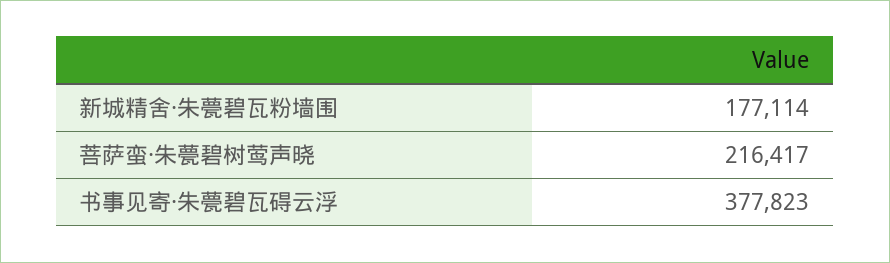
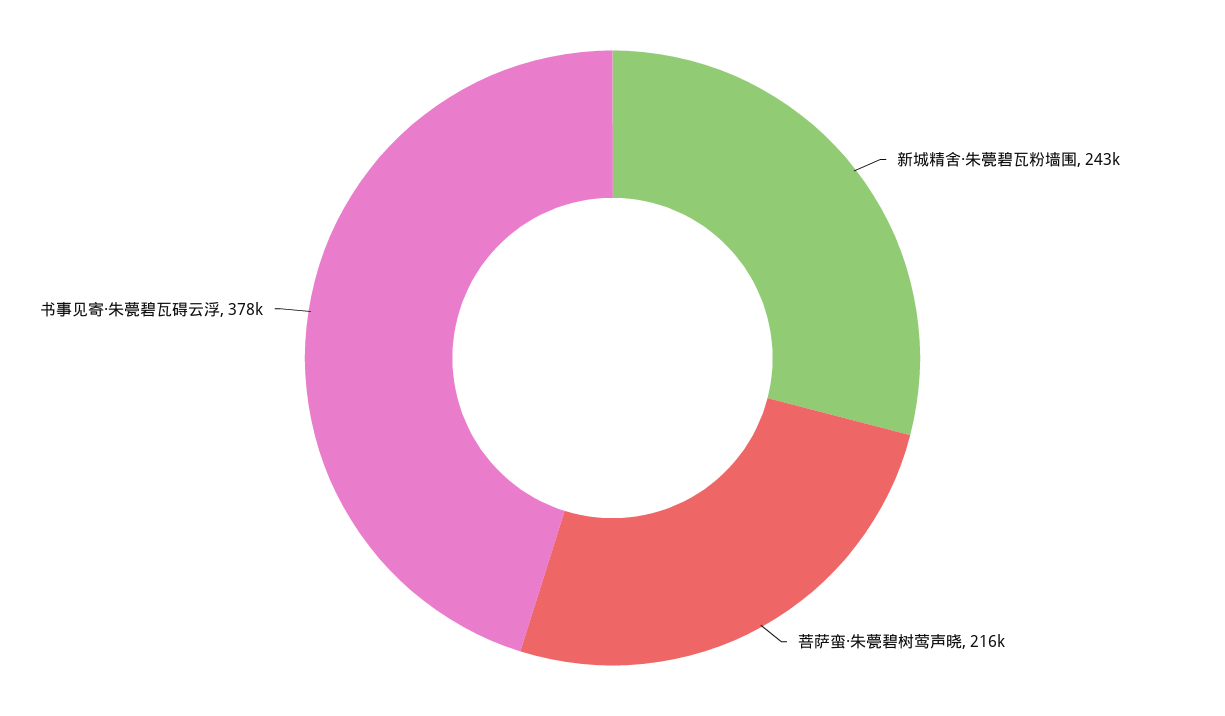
新城精舍·朱甍碧瓦粉墙围: 177114 -> 243000

